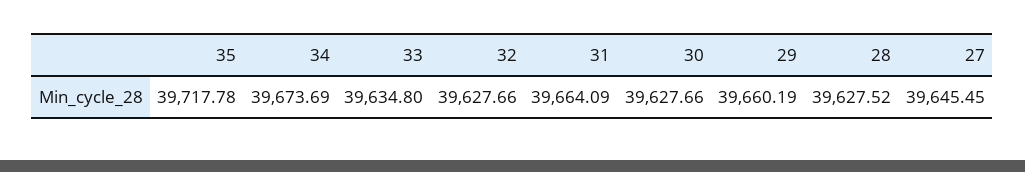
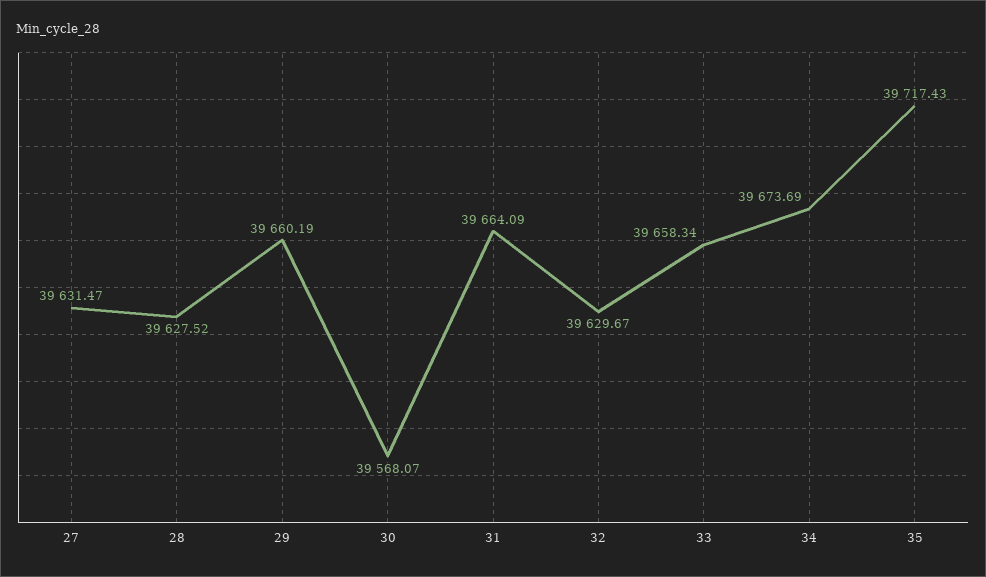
35: 39717.78 -> 39717.43
33: 39634.8 -> 39658.34
32: 39627.66 -> 39629.67
30: 39627.66 -> 39568.07
27: 39645.45 -> 39631.47

